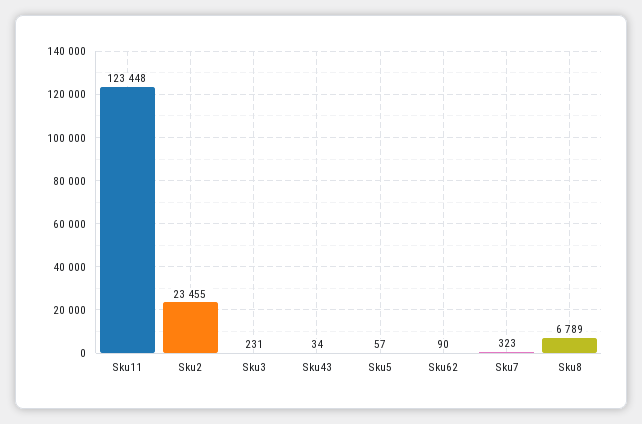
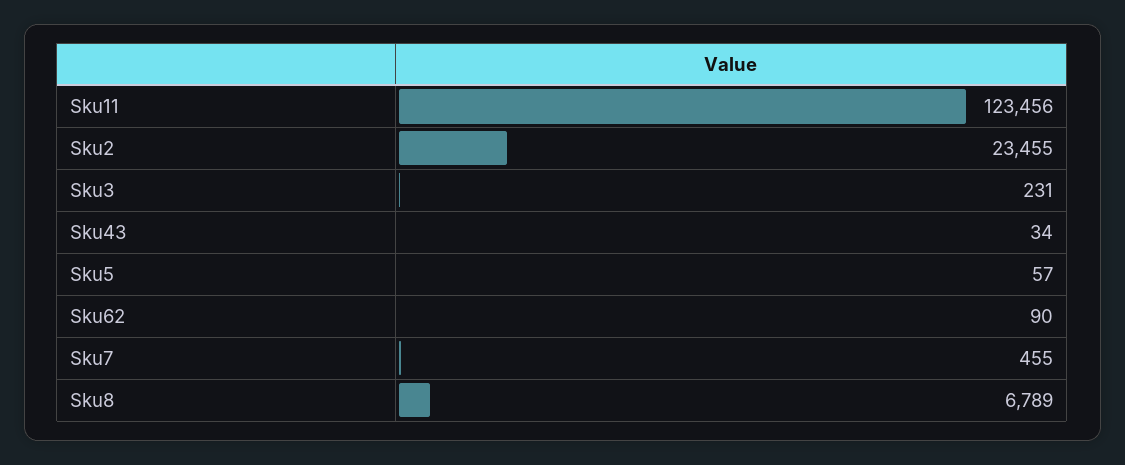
Sku11: 123448 -> 123456
Sku7: 323 -> 455

